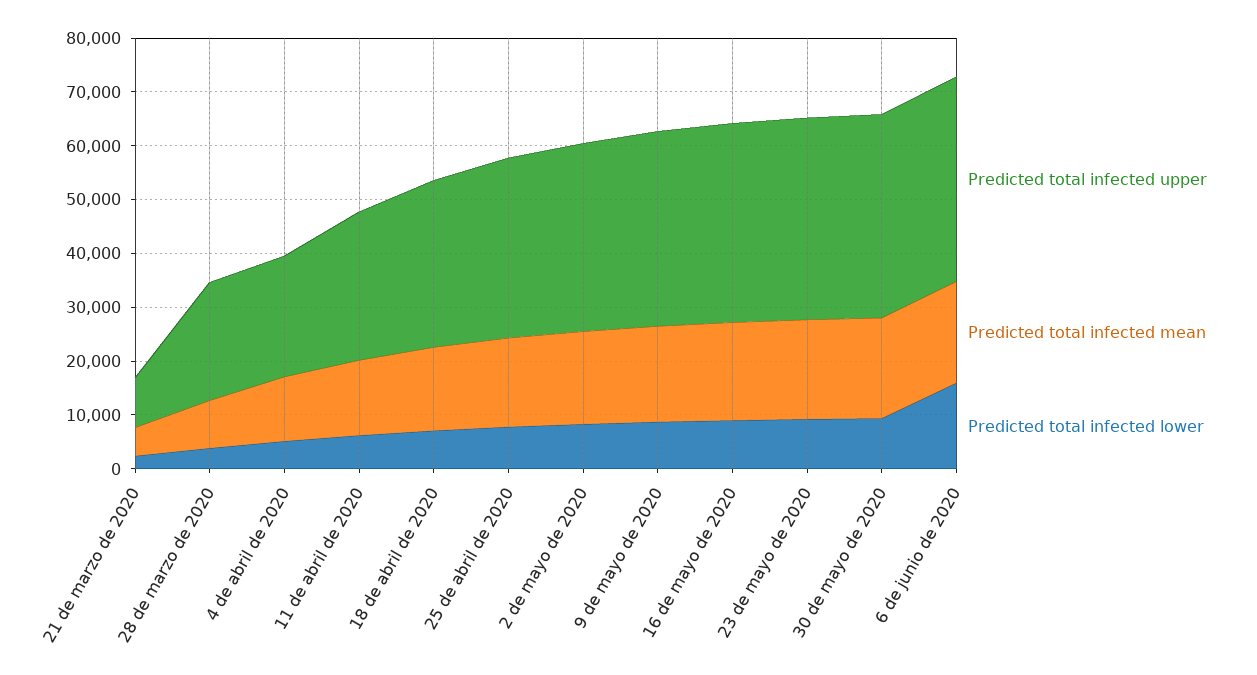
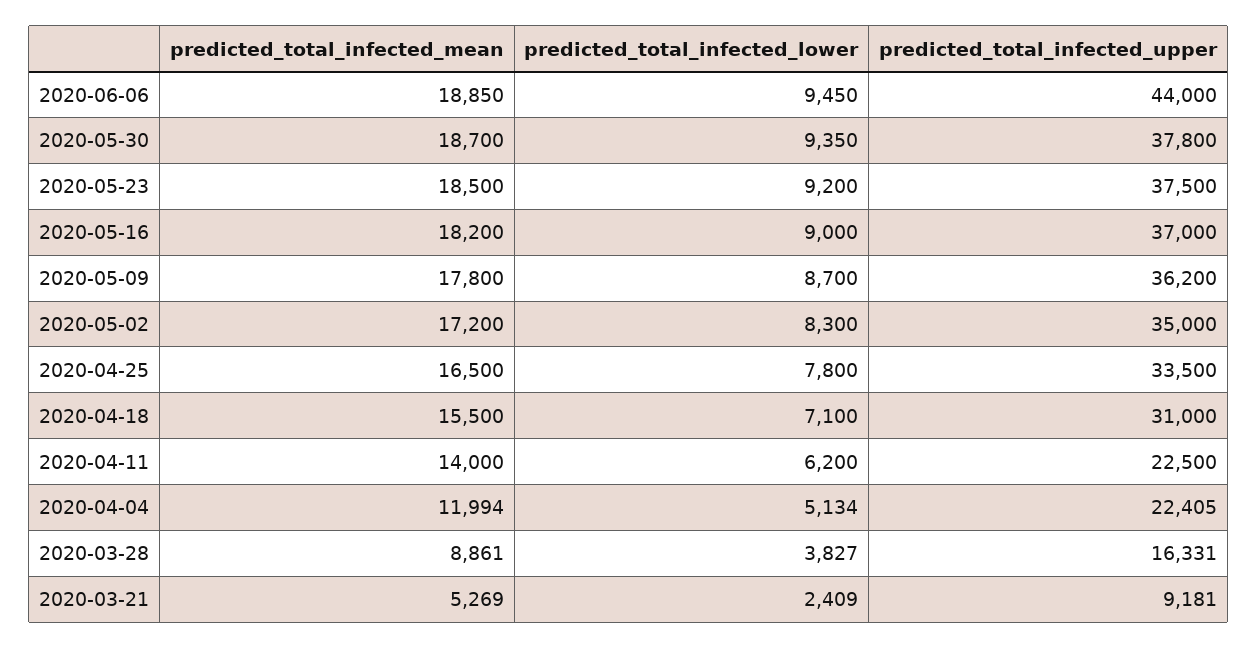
Predicted total infected upper, 28 de marzo de 2020: 22000 -> 16331
Predicted total infected upper, 11 de abril de 2020: 28000 -> 22500
Predicted total infected upper, 6 de junio de 2020: 38000 -> 44000
Predicted total infected lower, 6 de junio de 2020: 16000 -> 9450

